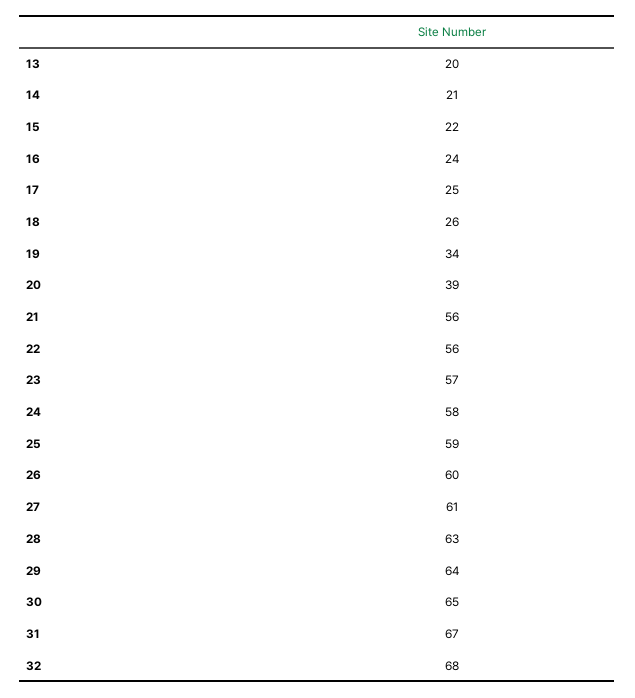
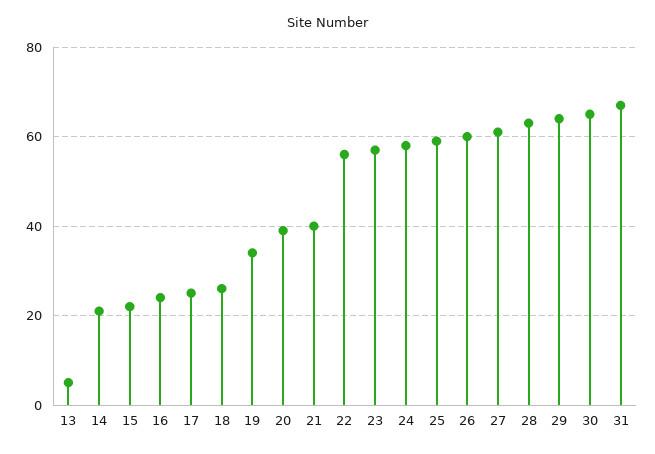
13: 20 -> 5
21: 56 -> 40
32: 68 -> none

